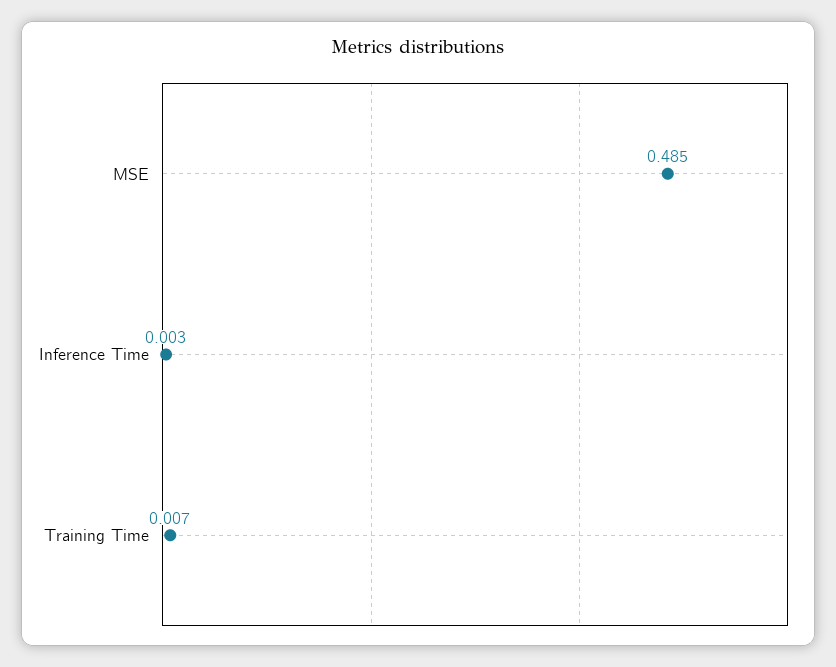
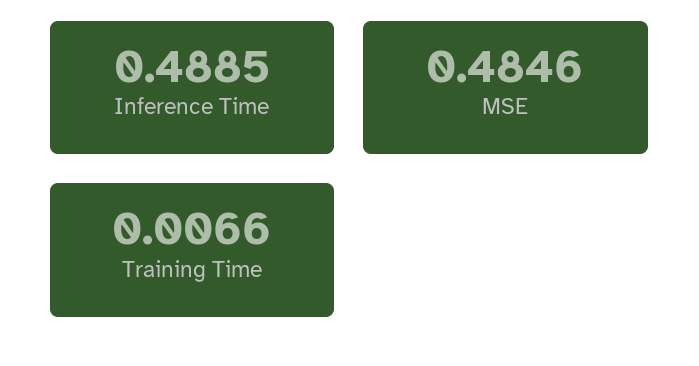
Inference Time: 0.003 -> 0.4885

